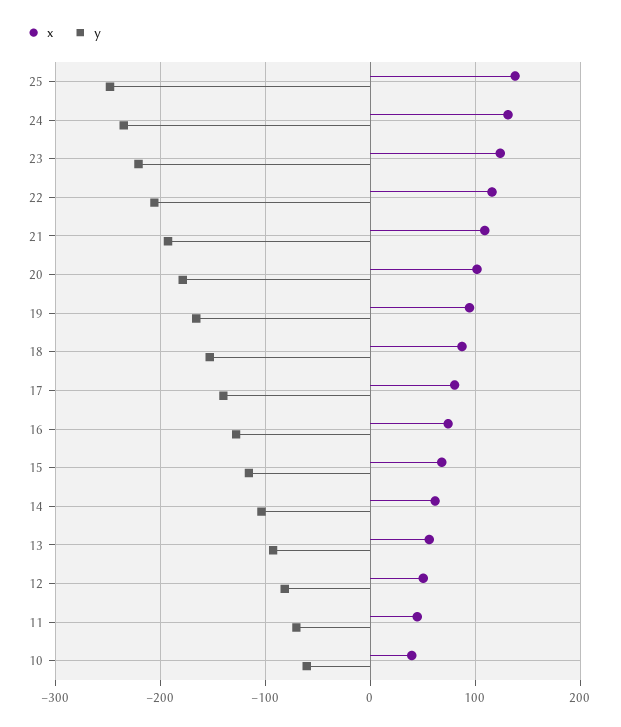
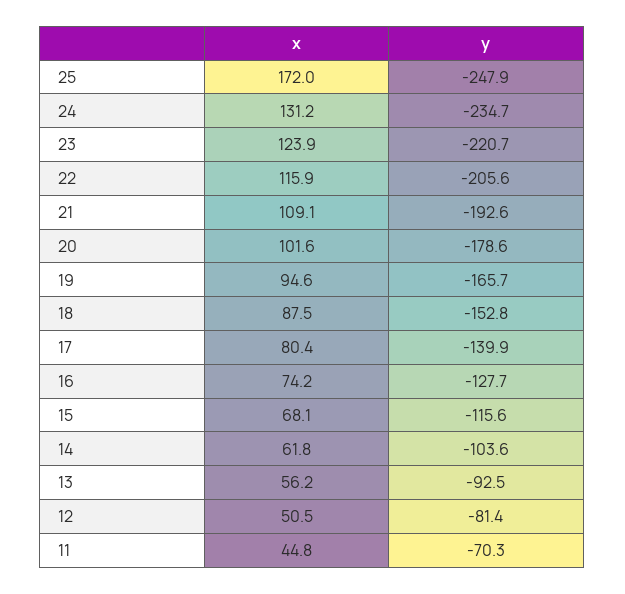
x, 25: 140 -> 172
x, 10: 40 -> none
y, 10: -60 -> none

